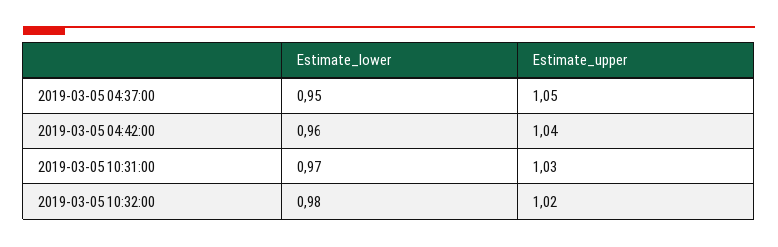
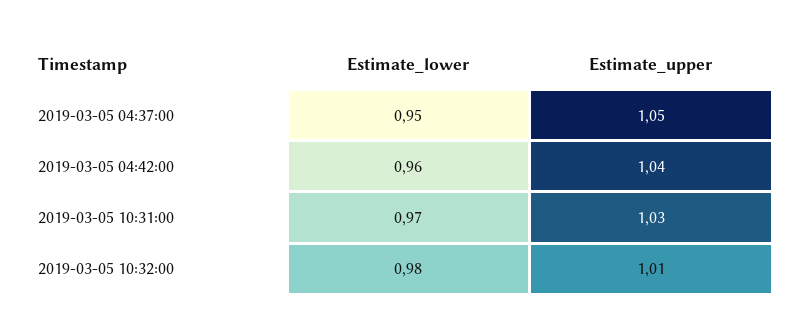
Estimate_upper, 2019-03-05 10:32:00: 1.02 -> 1.01

